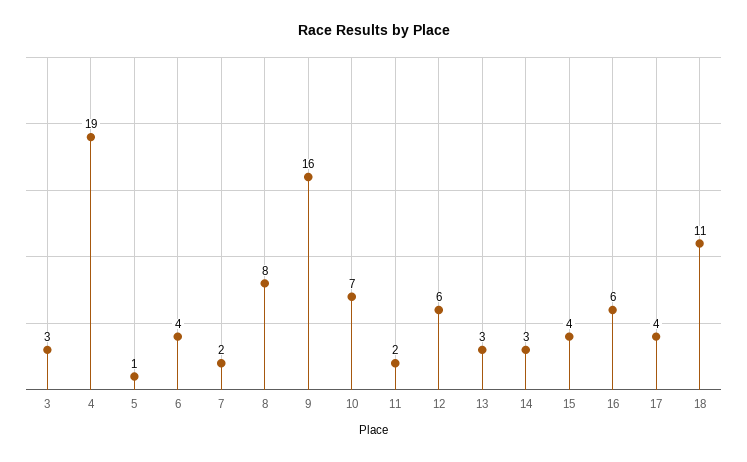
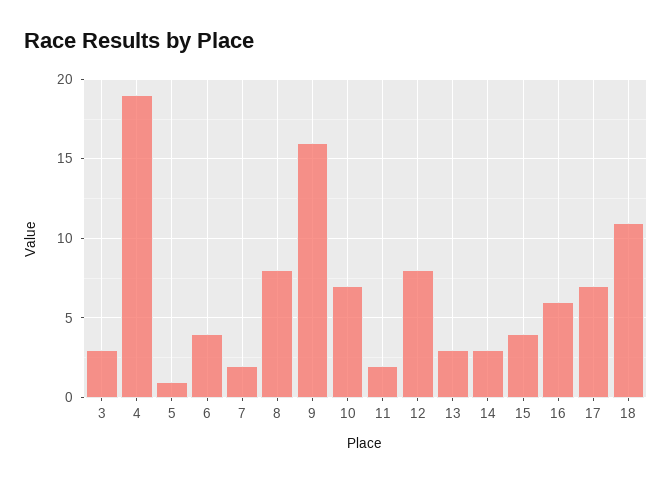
12: 6 -> 8
17: 4 -> 7

